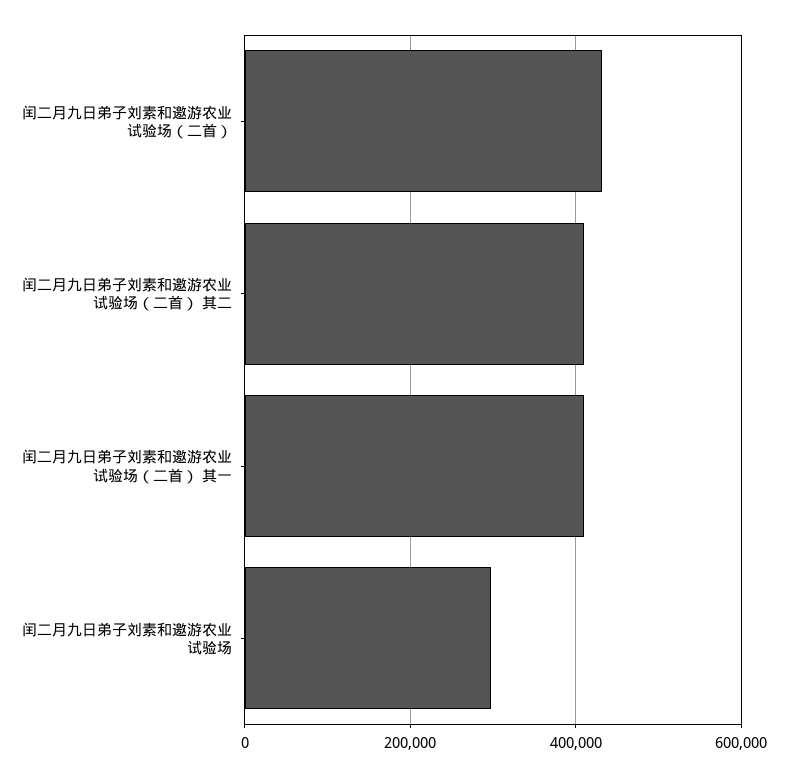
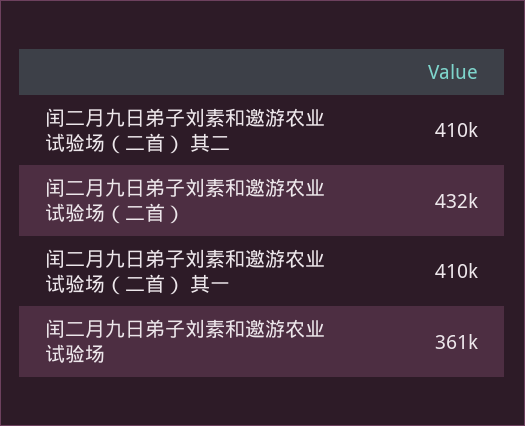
闰二月九日弟子刘素和邀游农业试验场: 300000 -> 361000

